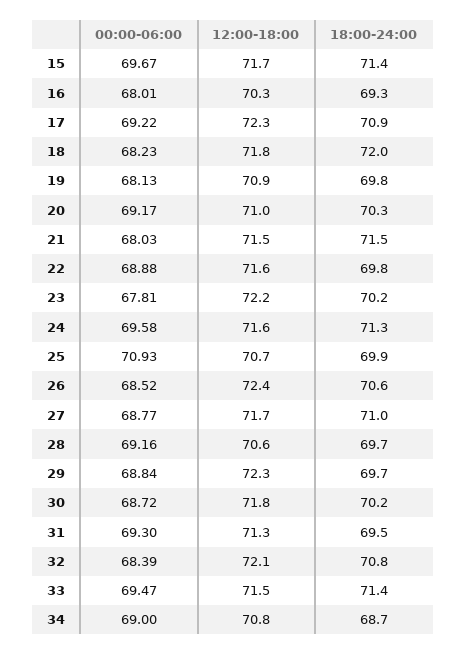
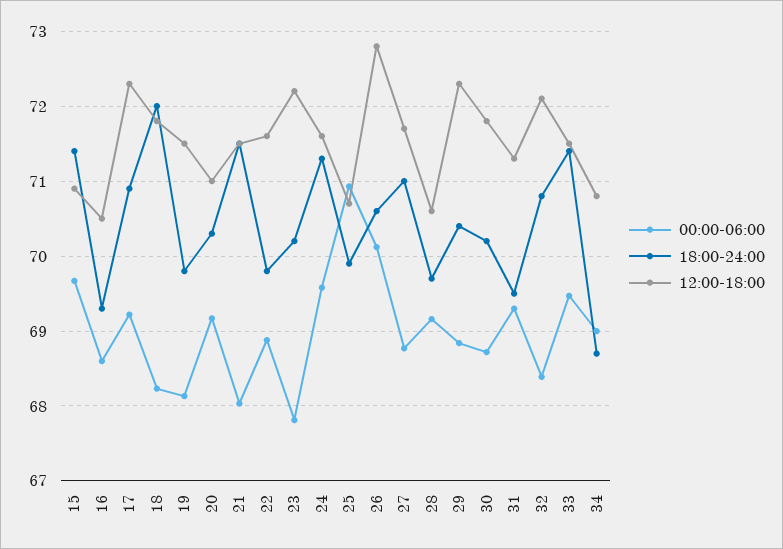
12:00-18:00, 15: 71.7 -> 70.9
00:00-06:00, 16: 68.01 -> 68.6
12:00-18:00, 16: 70.3 -> 70.5
12:00-18:00, 19: 70.9 -> 71.5
00:00-06:00, 26: 68.52 -> 70.1
12:00-18:00, 26: 72.4 -> 72.8
18:00-24:00, 29: 69.7 -> 70.4

